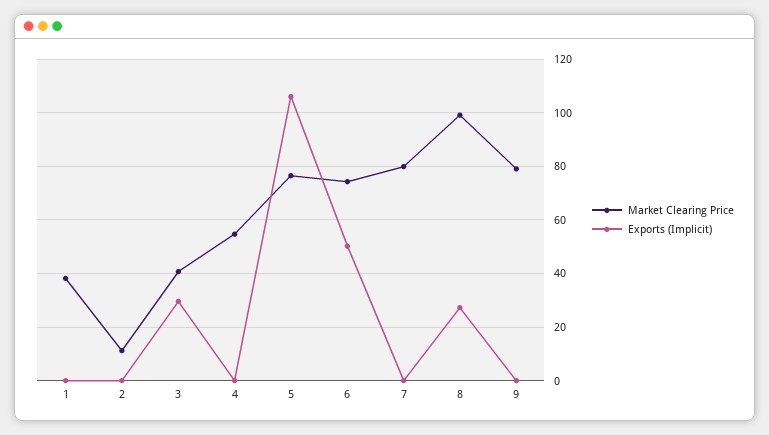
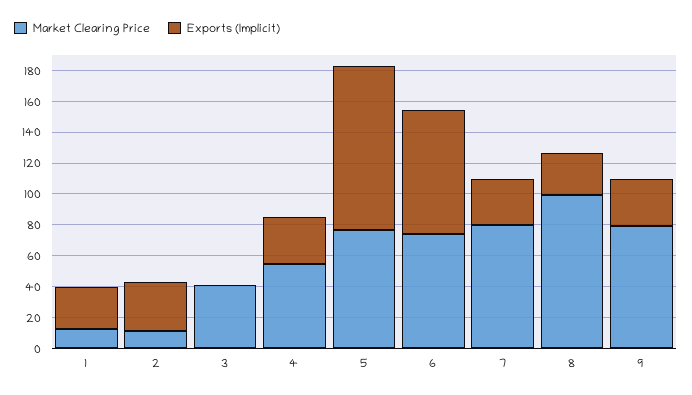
Market Clearing Price, 1: 37.5 -> 10
Exports (Implicit), 1: 0 -> 30
Exports (Implicit), 2: 0 -> 30
Exports (Implicit), 3: 30 -> 0
Exports (Implicit), 4: 0 -> 30
Exports (Implicit), 6: 50 -> 80
Exports (Implicit), 7: 0 -> 30
Exports (Implicit), 9: 0 -> 30

